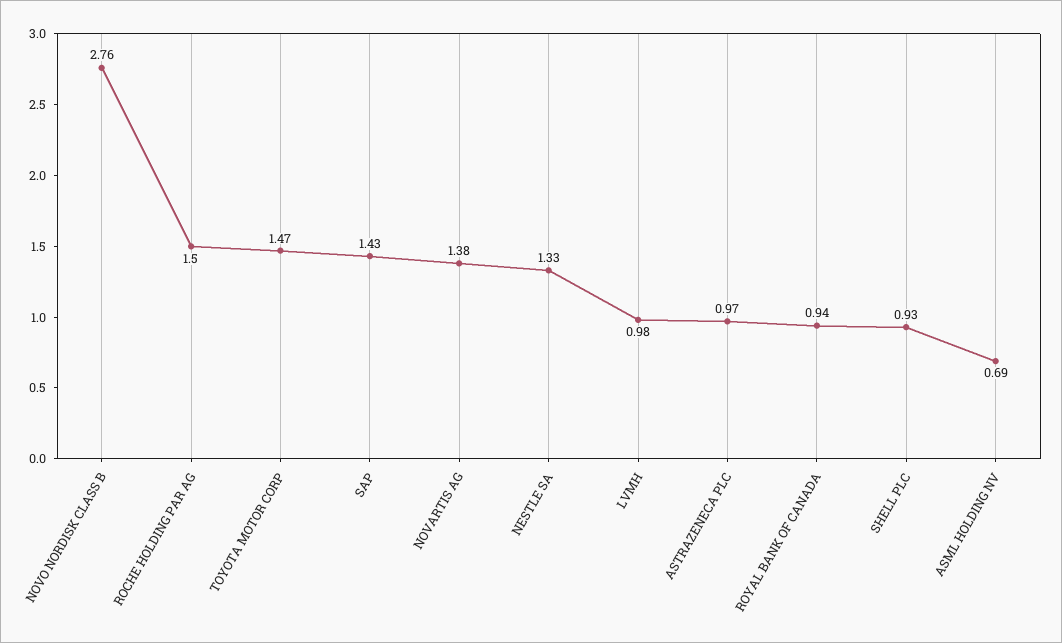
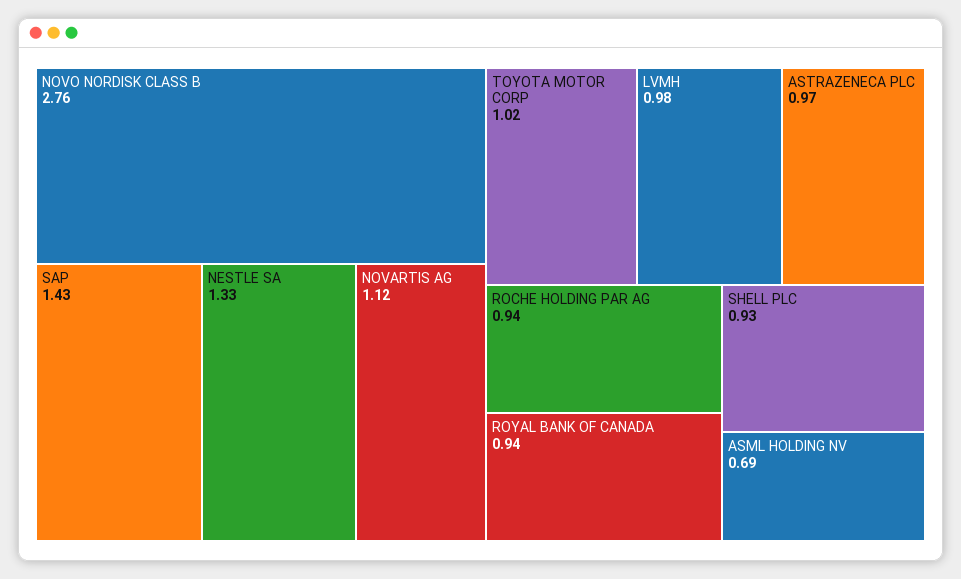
ROCHE HOLDING PAR AG: 1.5 -> 0.94
TOYOTA MOTOR CORP: 1.47 -> 1.02
NOVARTIS AG: 1.38 -> 1.12

